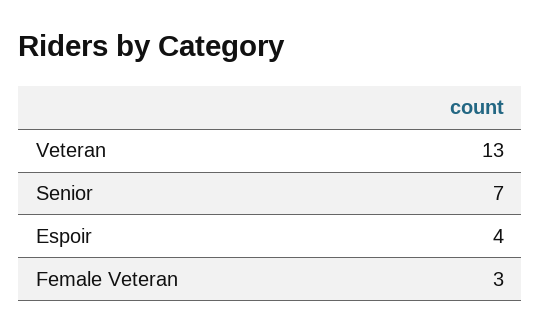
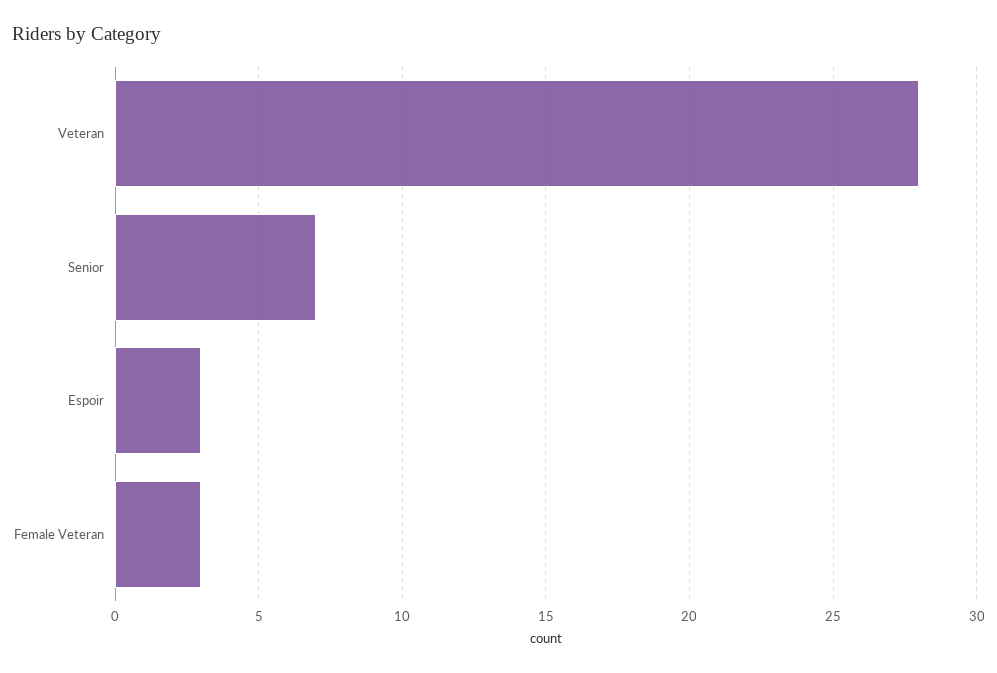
Veteran: 13 -> 28
Espoir: 4 -> 3

